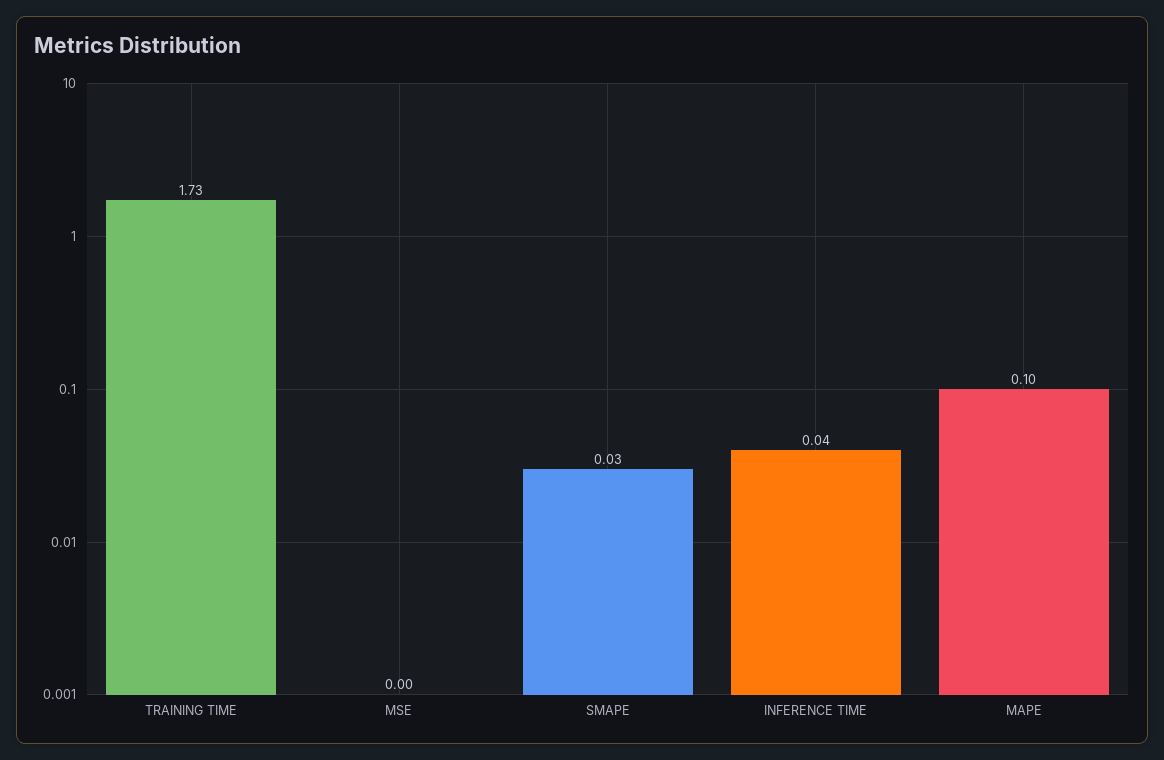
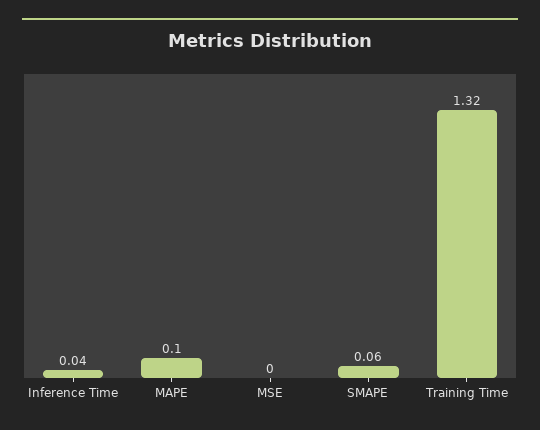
TRAINING TIME: 1.73 -> 1.32
SMAPE: 0.03 -> 0.06

